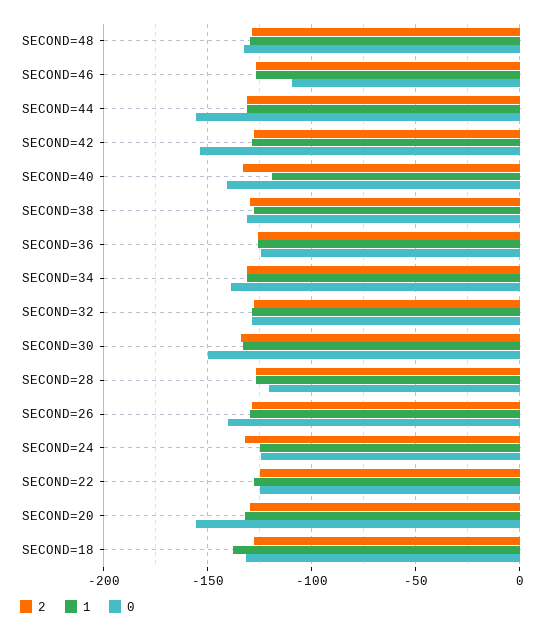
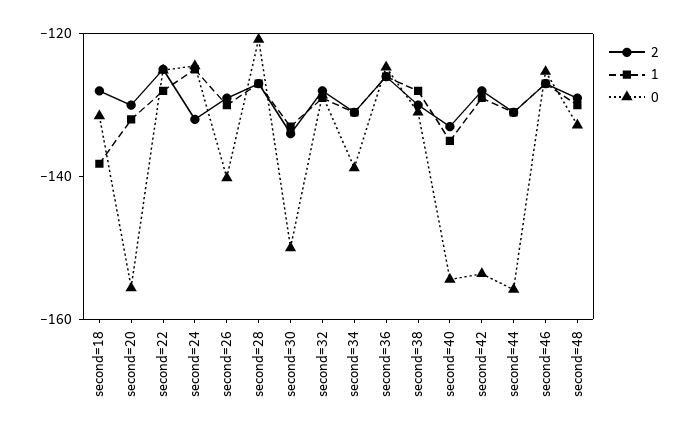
0, SECOND=46: -110 -> -125
1, SECOND=40: -120 -> -135
0, SECOND=40: -140 -> -155

